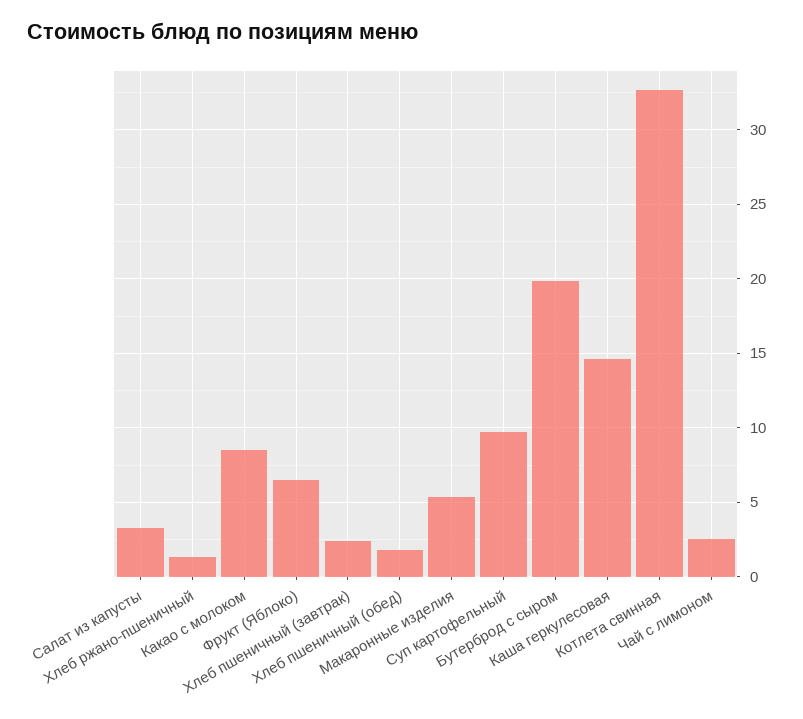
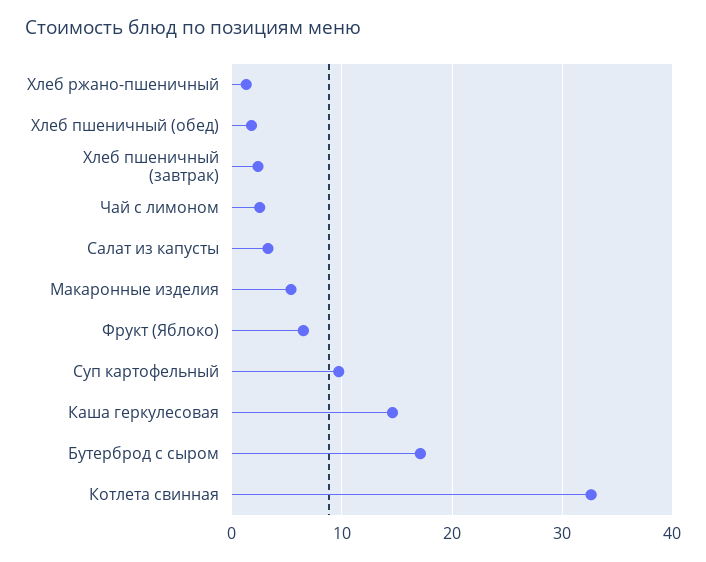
Какао с молоком: 8.5 -> none
Бутерброд с сыром: 20 -> 17

